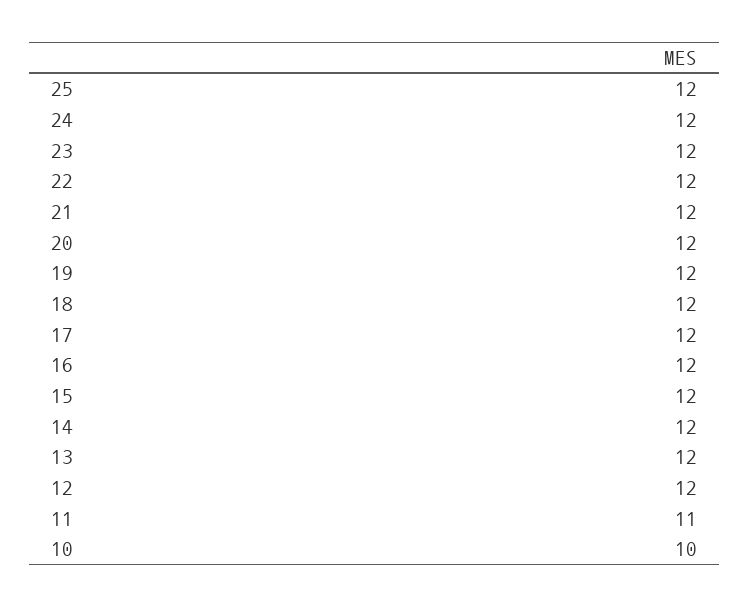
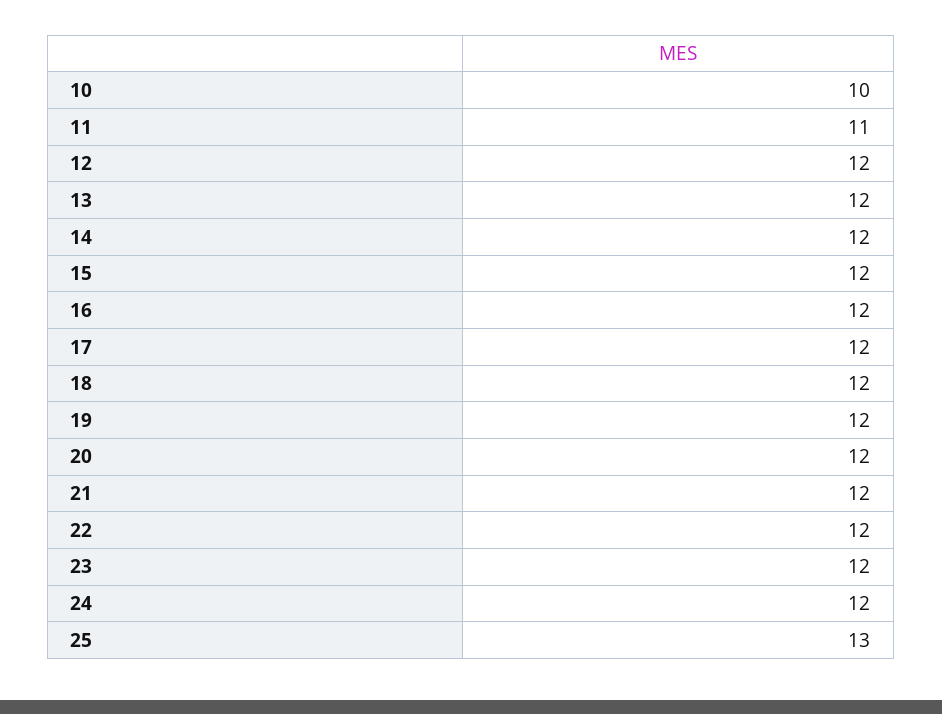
25: 12 -> 13

